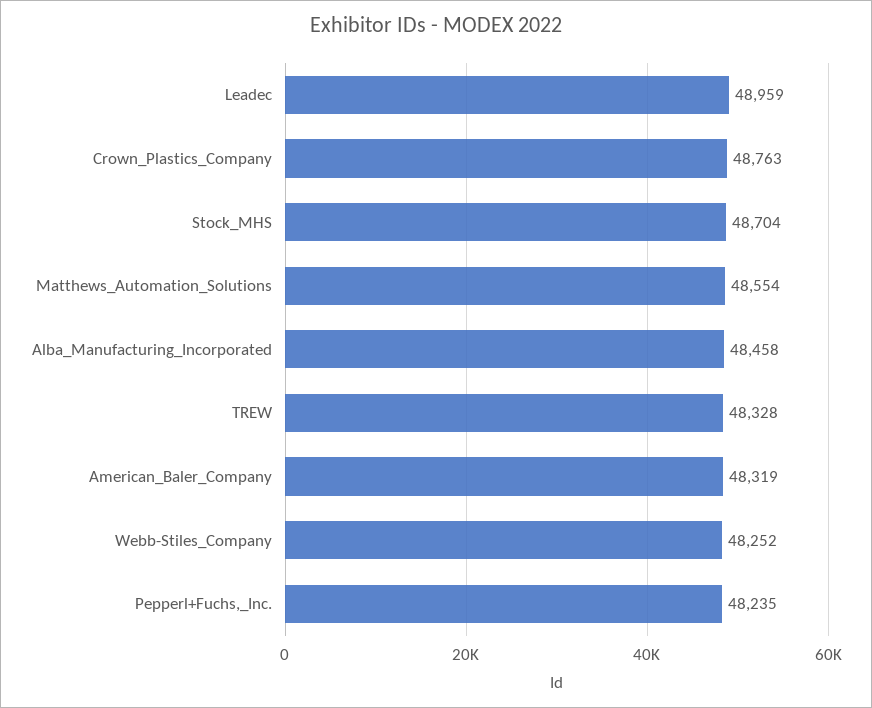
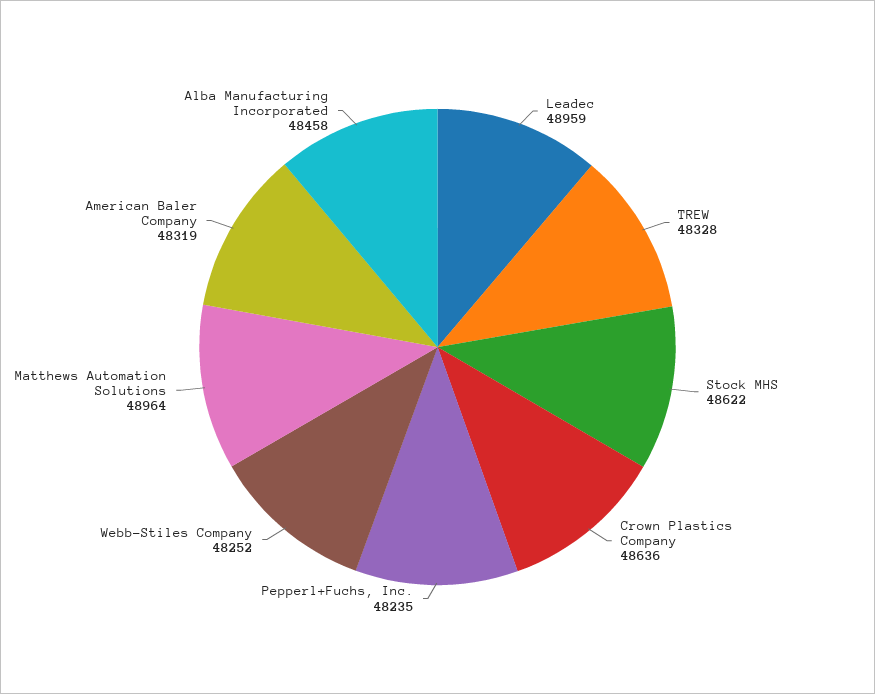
Crown_Plastics_Company: 48763 -> 48636
Stock_MHS: 48704 -> 48622
Matthews_Automation_Solutions: 48554 -> 48964

